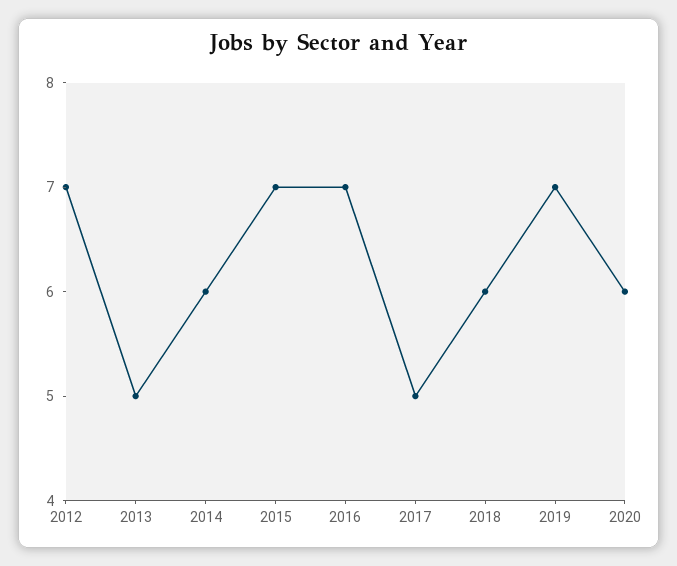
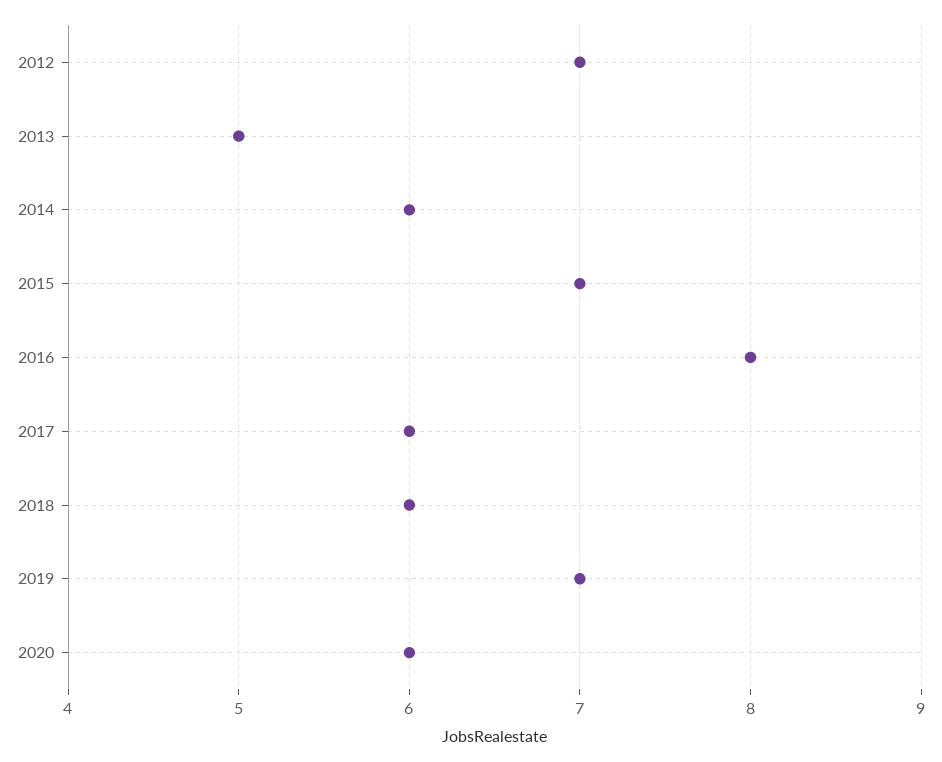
2016: 7 -> 8
2017: 5 -> 6

